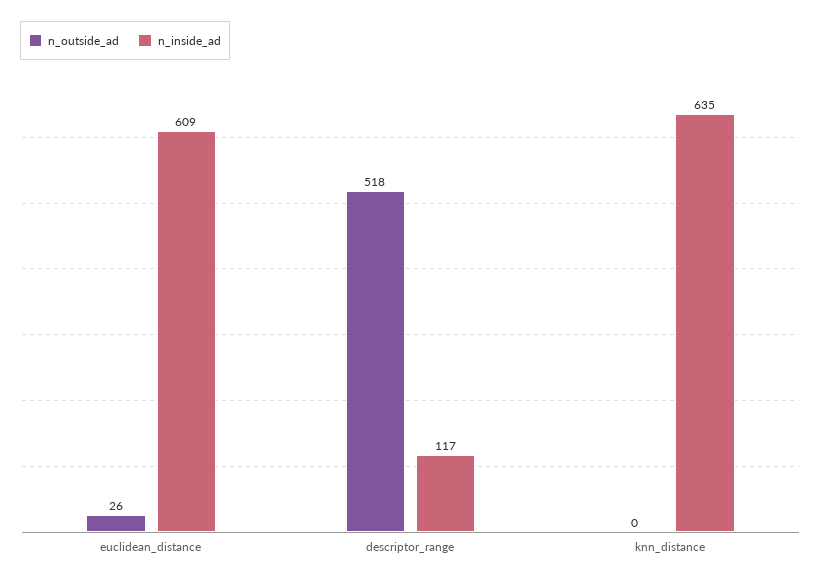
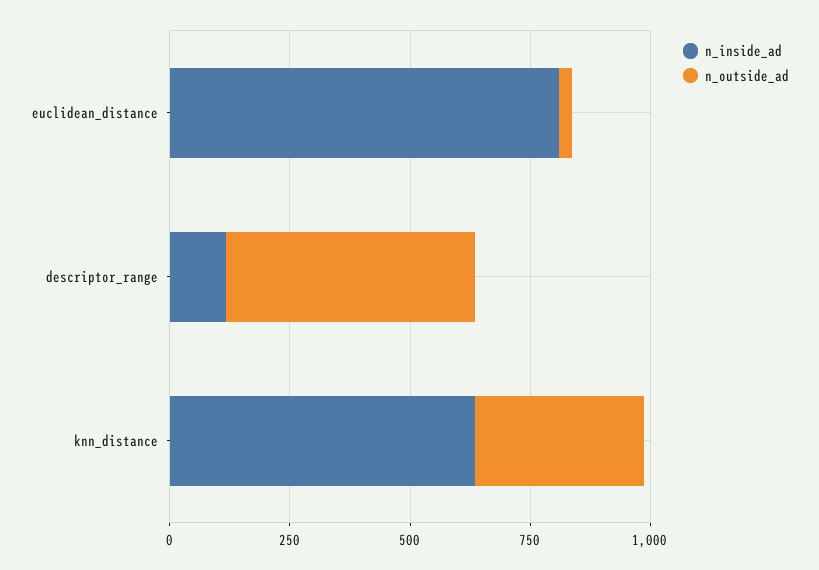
n_inside_ad, euclidean_distance: 609 -> 800
n_outside_ad, knn_distance: 0 -> 350

